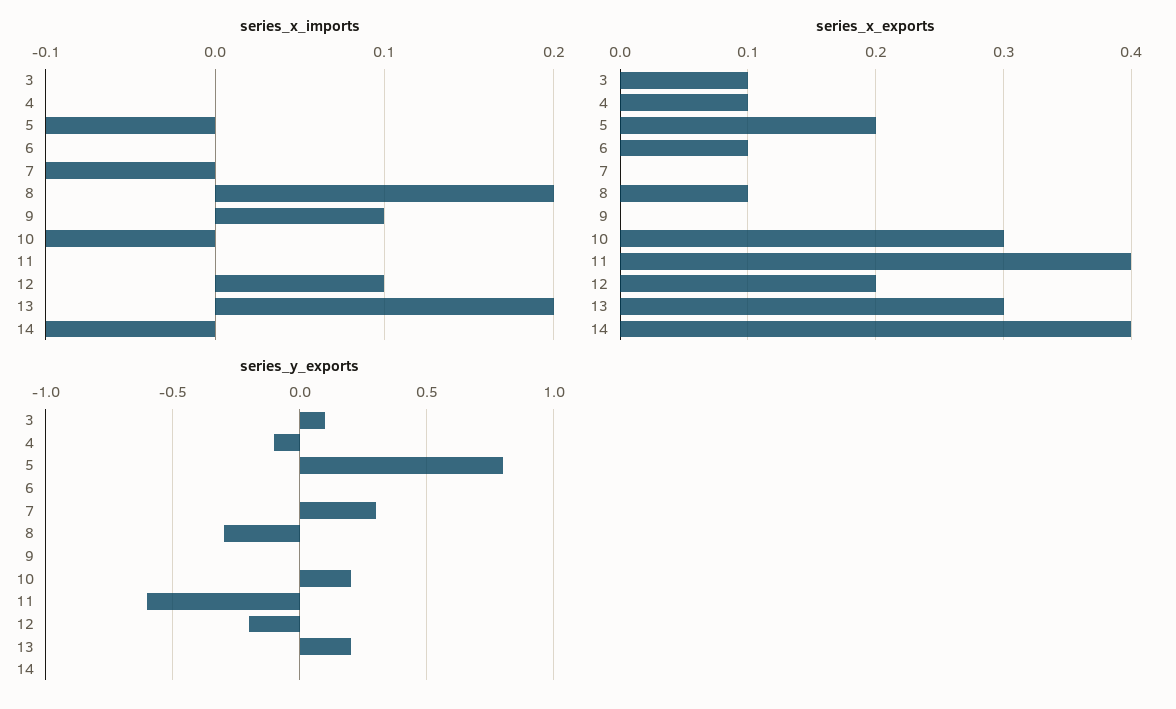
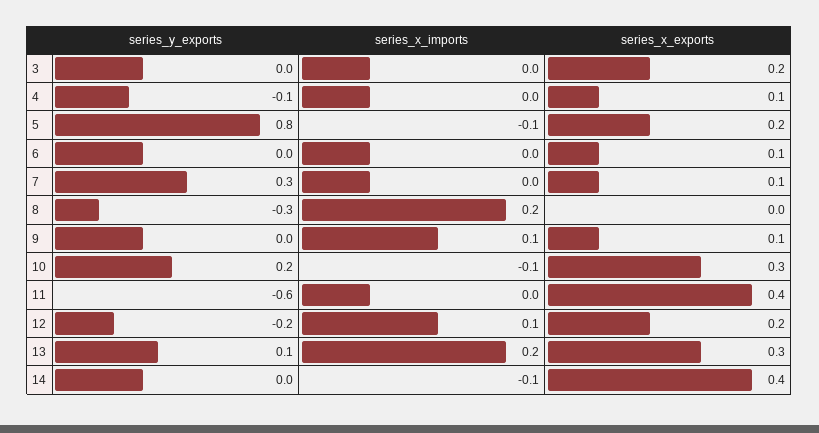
series_x_imports, 7: -0.1 -> 0
series_x_exports, 3: 0.1 -> 0.2
series_x_exports, 7: 0 -> 0.1
series_x_exports, 8: 0.1 -> 0
series_x_exports, 9: 0 -> 0.1
series_y_exports, 3: 0.1 -> 0
series_y_exports, 13: 0.2 -> 0.1

